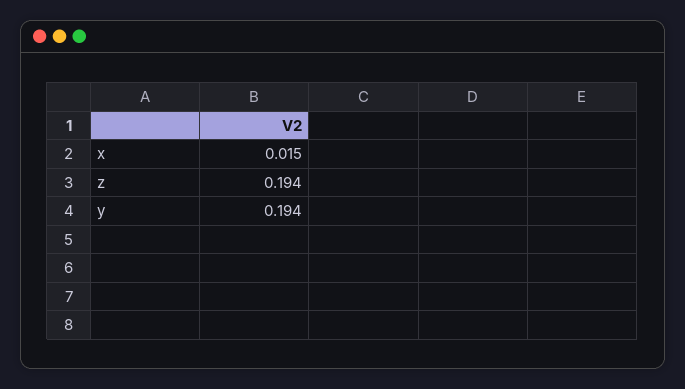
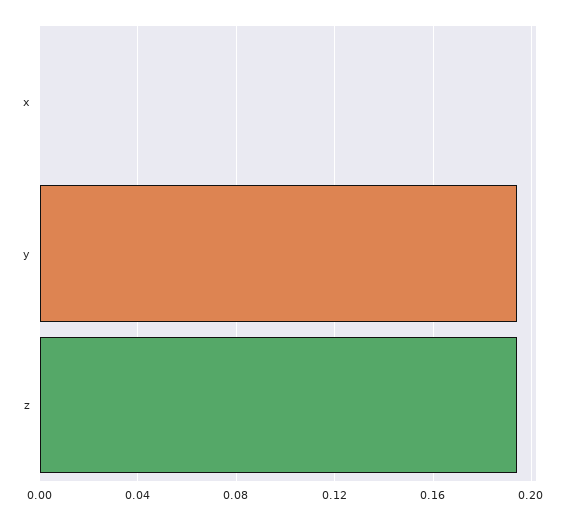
x: 0.015 -> 0

